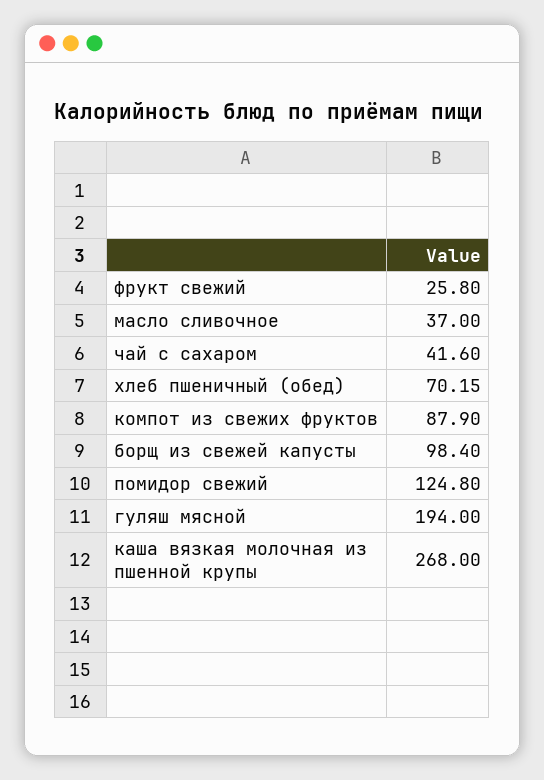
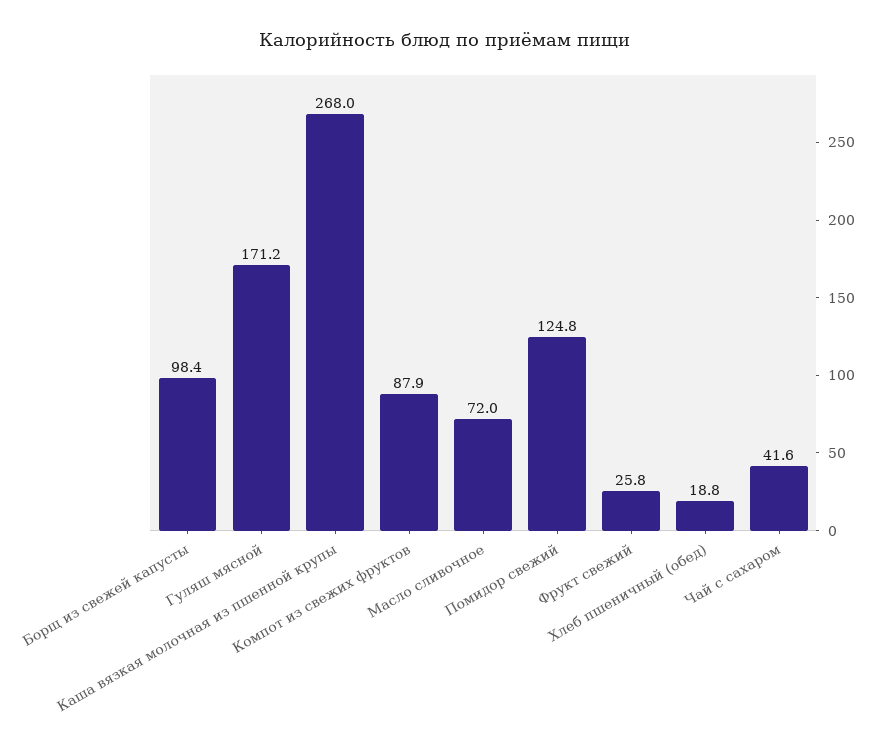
масло сливочное: 37 -> 72
хлеб пшеничный (обед): 70.15 -> 18.8
гуляш мясной: 194 -> 171.2

